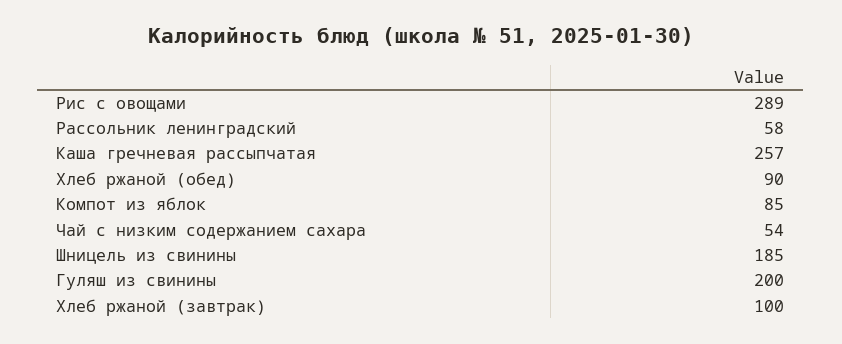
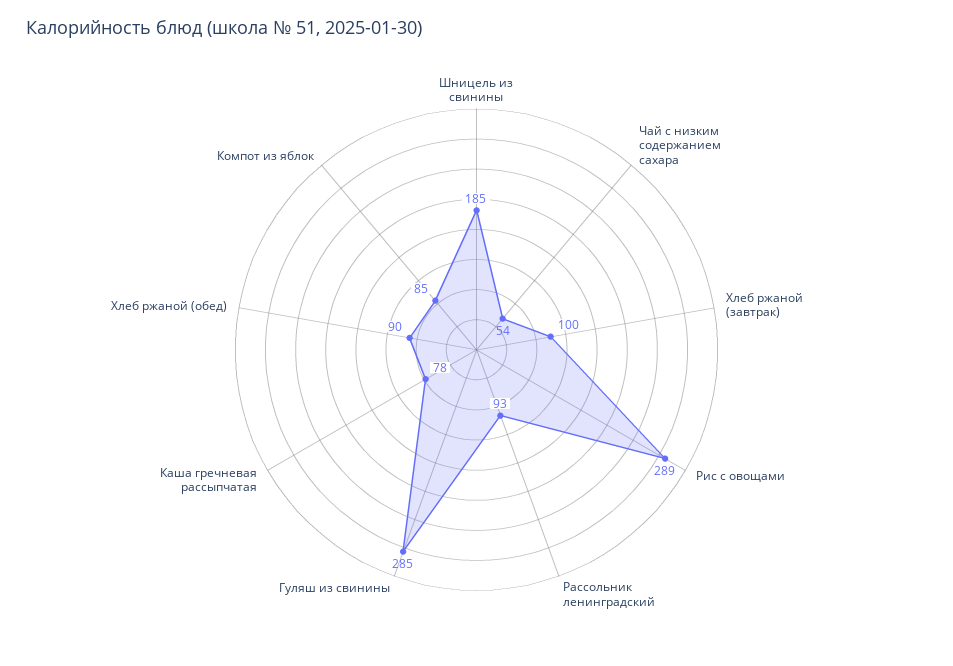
Рассольник ленинградский: 58 -> 93
Каша гречневая рассыпчатая: 257 -> 78
Гуляш из свинины: 200 -> 285

